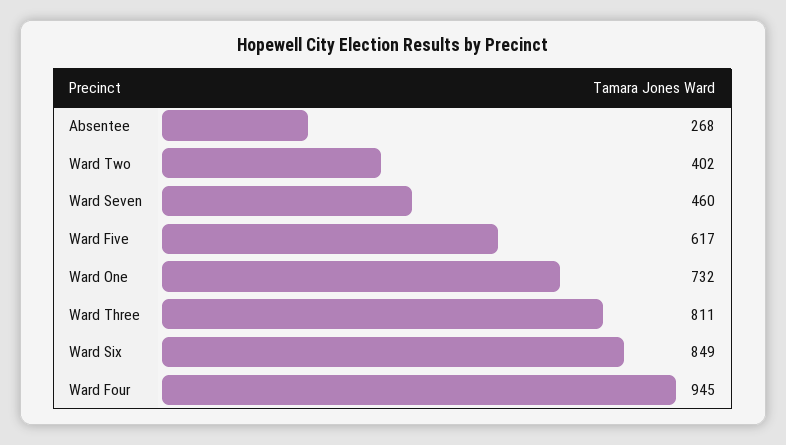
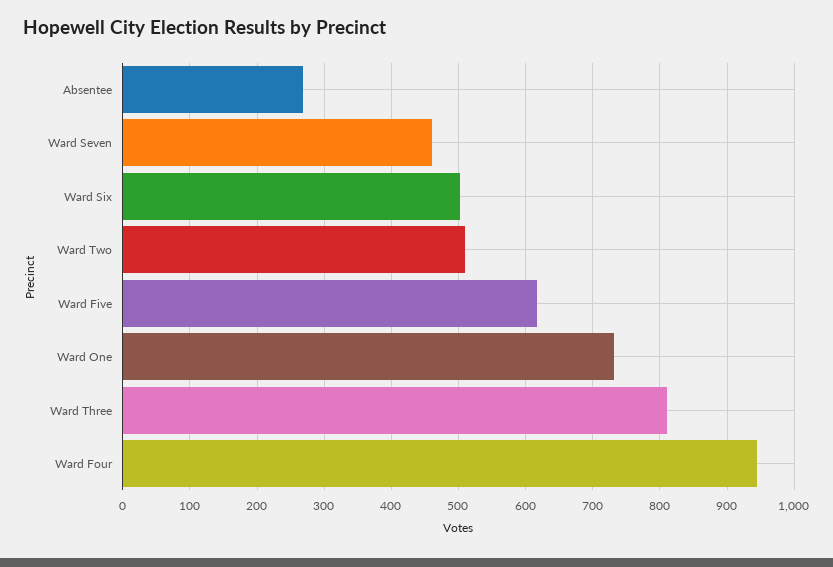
Ward Two: 402 -> 510
Ward Six: 849 -> 500

